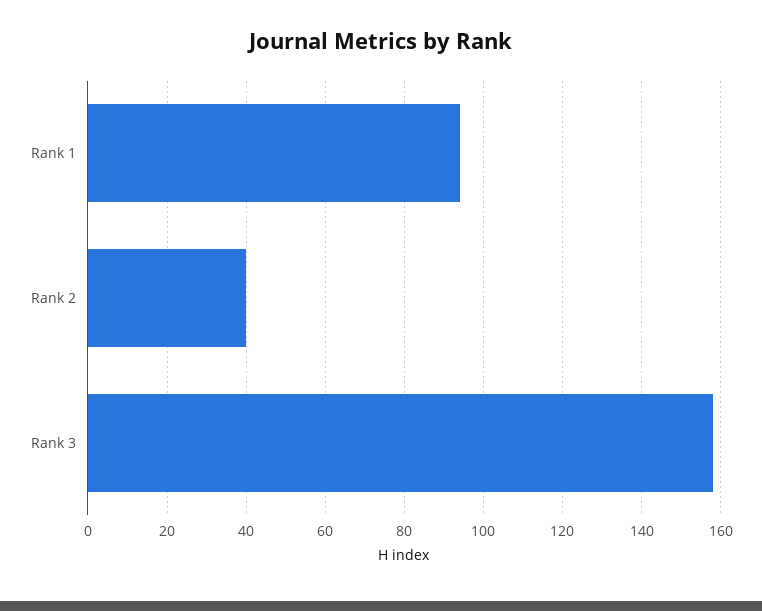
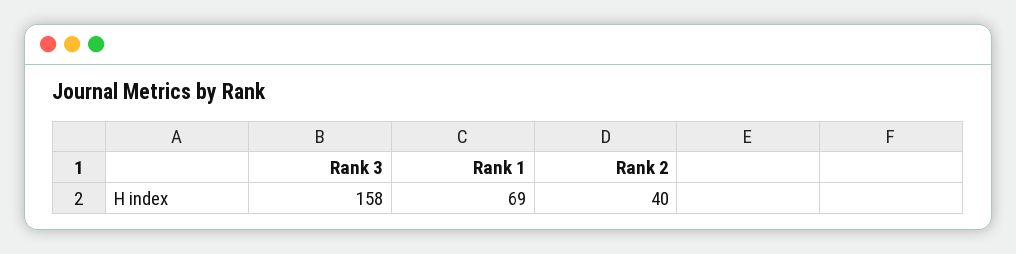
Rank 1: 95 -> 69

